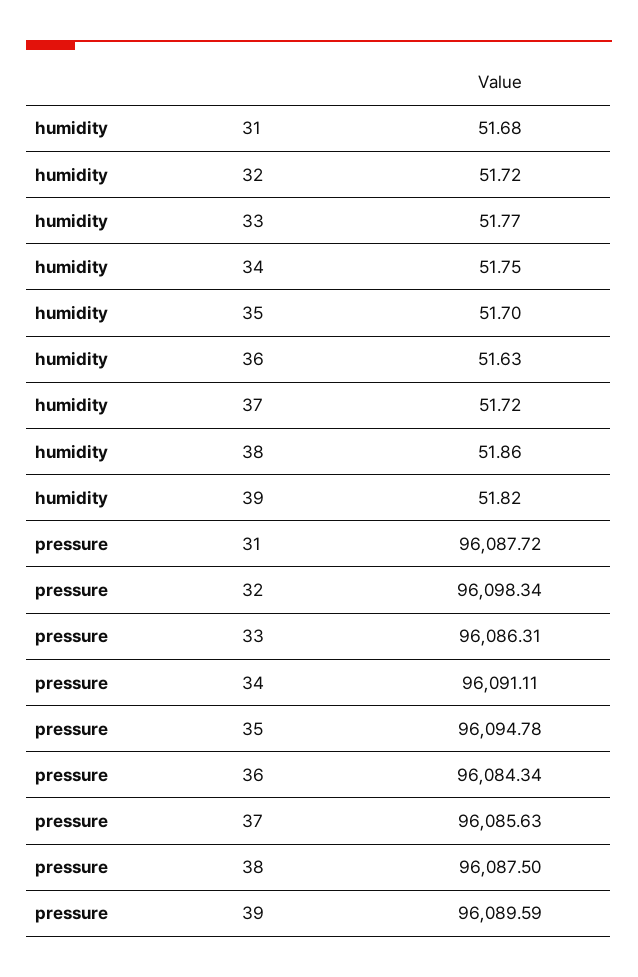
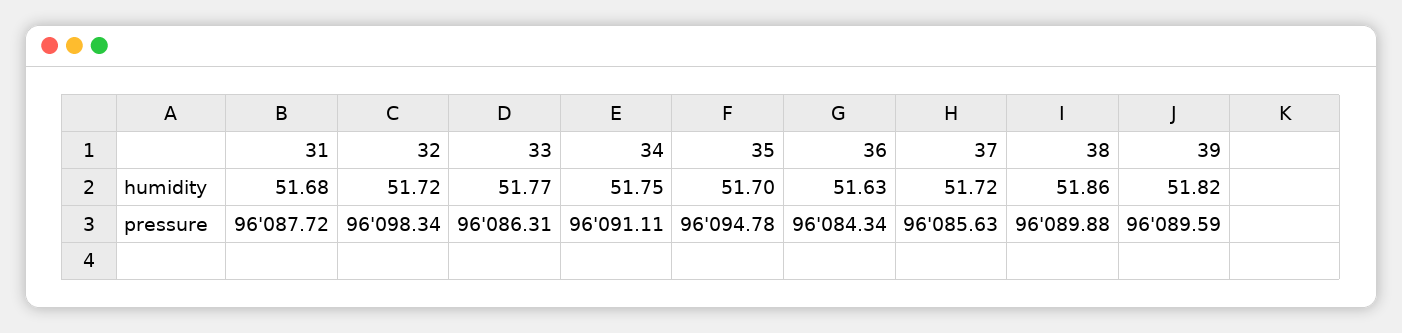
pressure, 38: 96087.5 -> 96089.88

